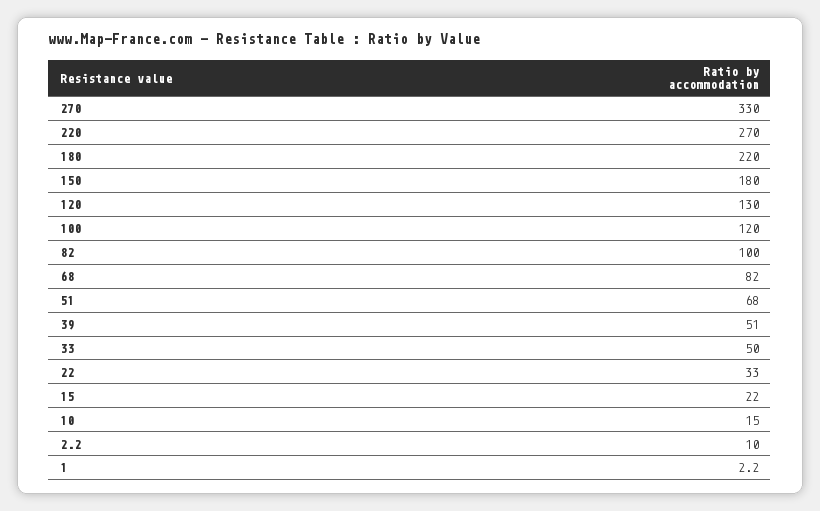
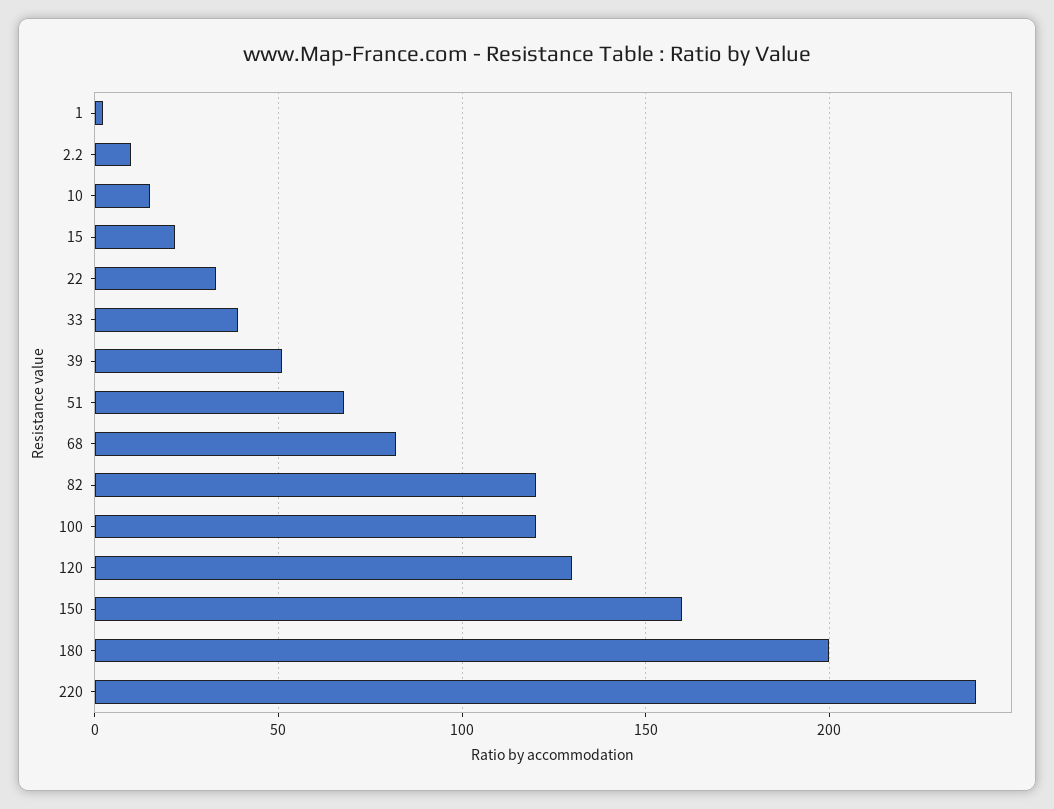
270: 330 -> none
220: 270 -> 240
180: 220 -> 200
150: 180 -> 160
82: 100 -> 120
33: 50 -> 40

